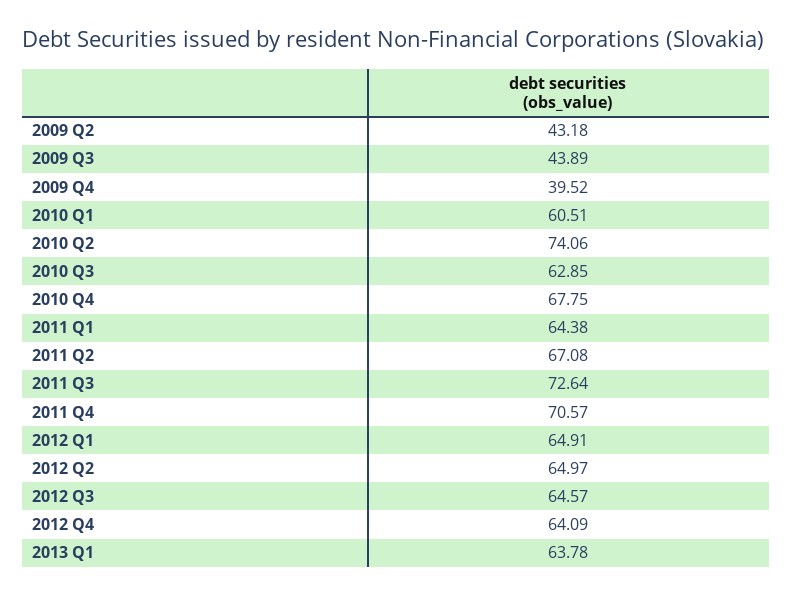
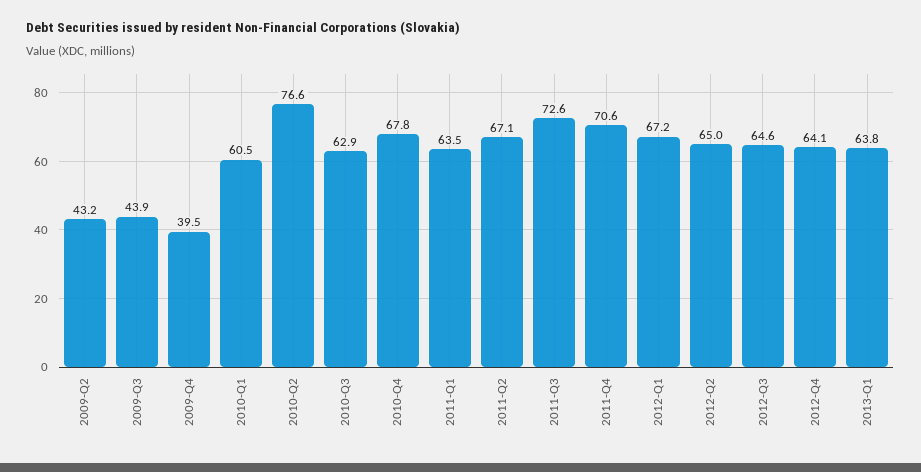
2010 Q2: 74.06 -> 76.6
2011 Q1: 64.38 -> 63.5
2012 Q1: 64.91 -> 67.2

